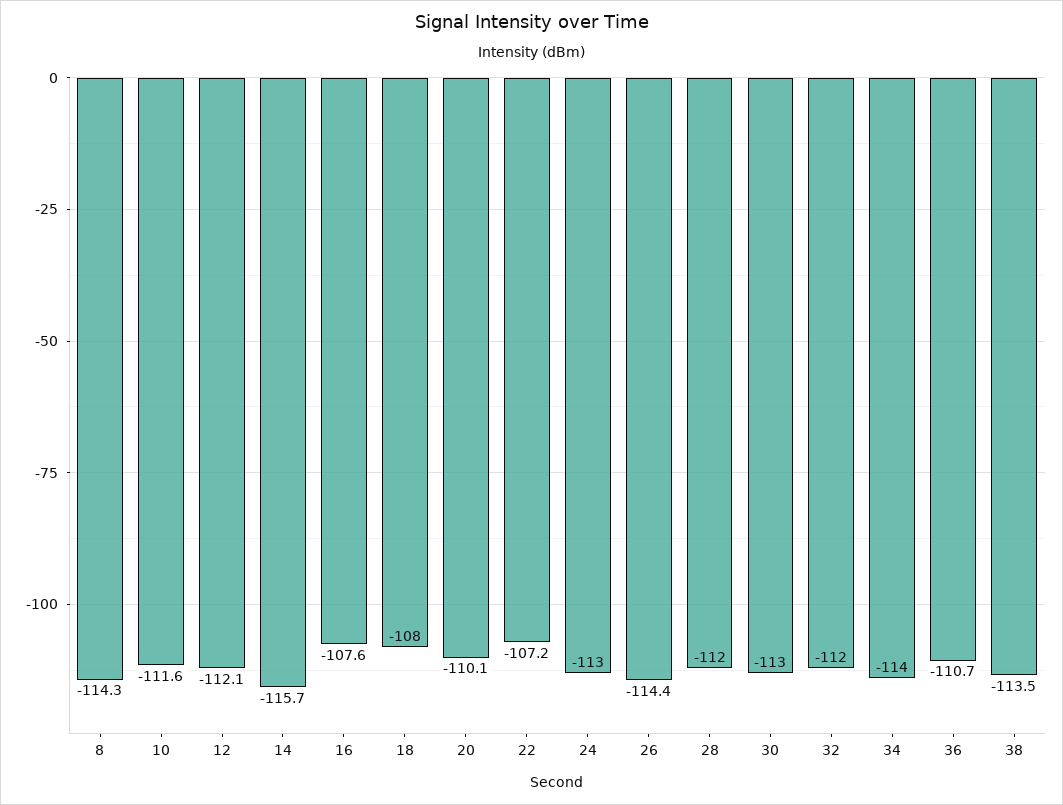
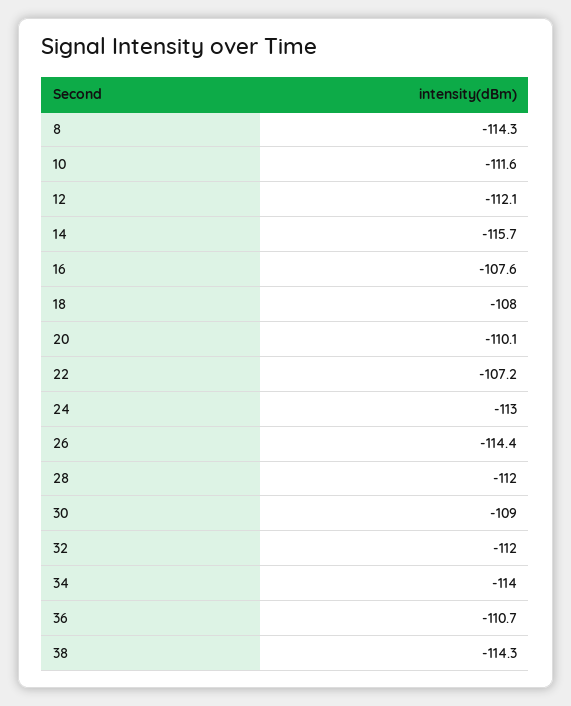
30: -113 -> -109
38: -113.5 -> -114.3

